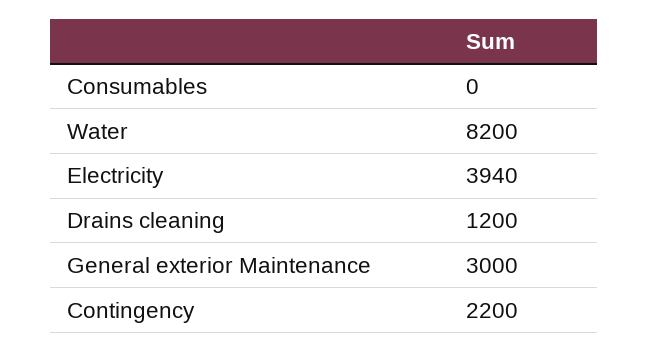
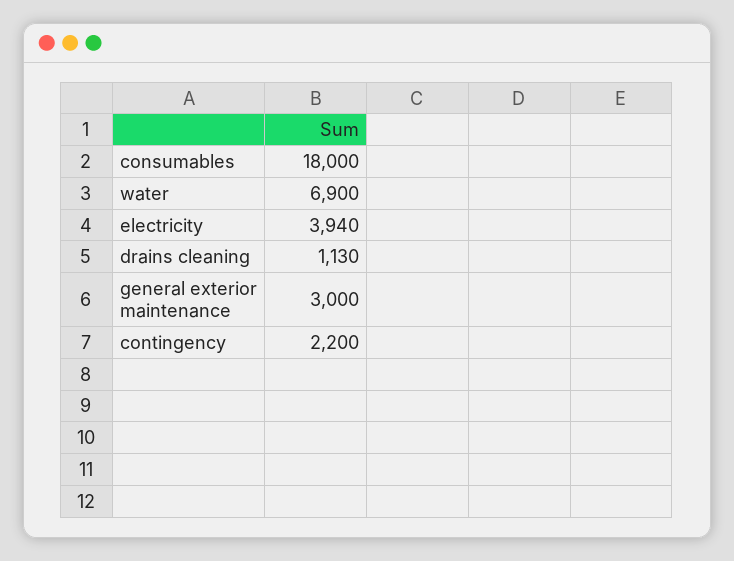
Consumables: 0 -> 18000
Water: 8200 -> 6900
Drains cleaning: 1200 -> 1130

